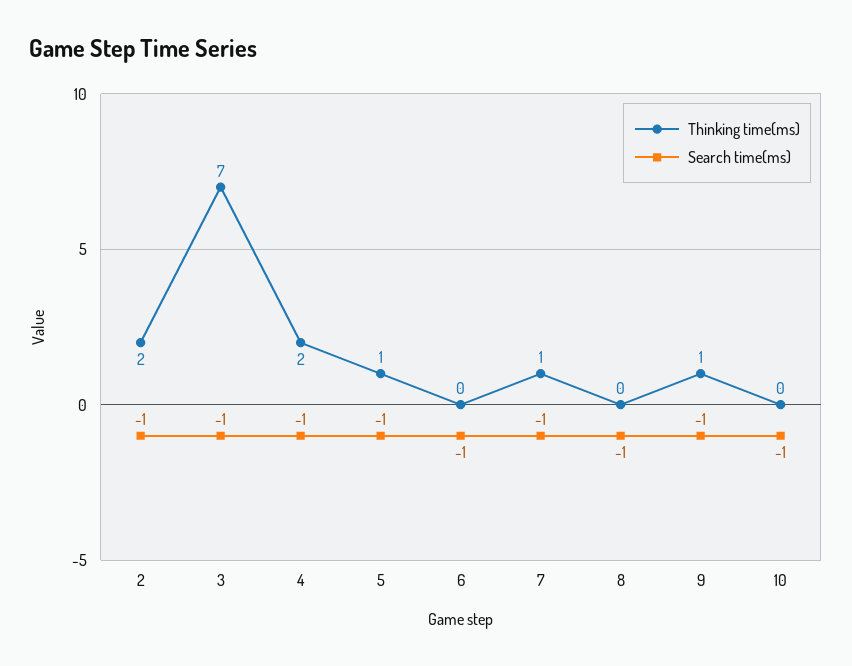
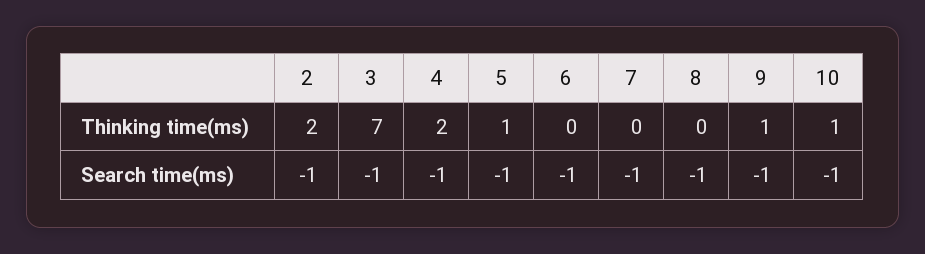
Thinking time(ms), 7: 1 -> 0
Thinking time(ms), 10: 0 -> 1

